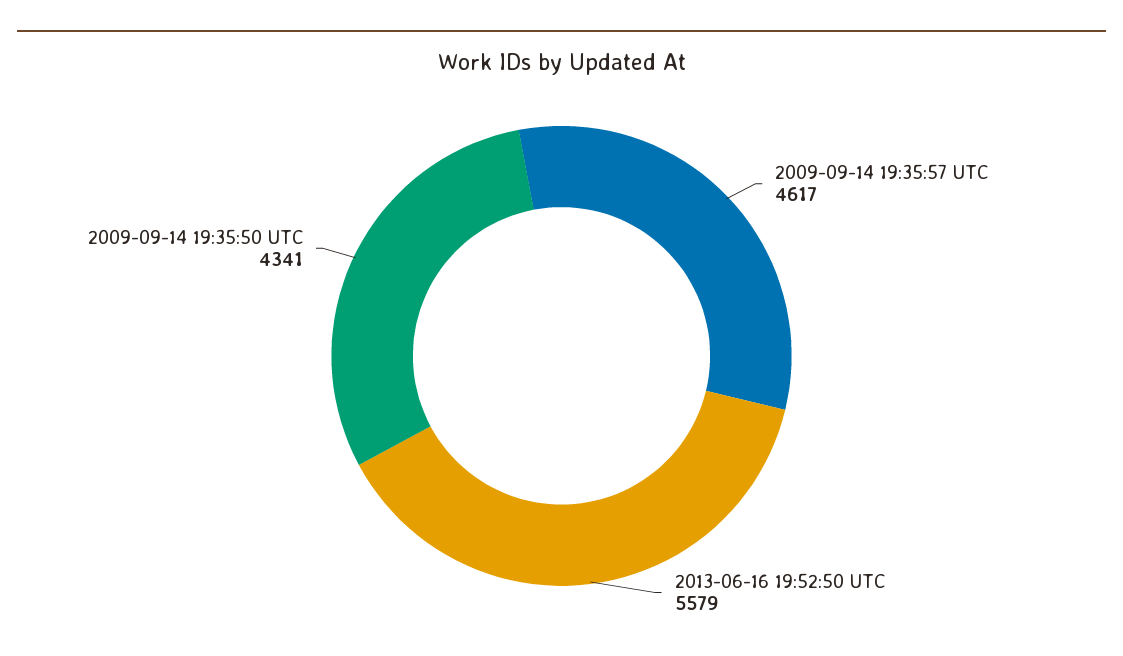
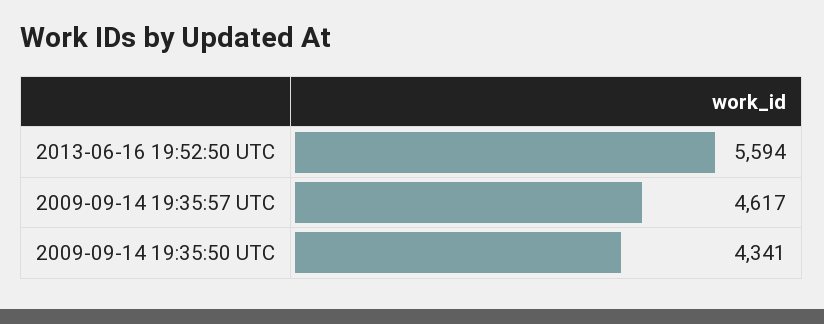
2013-06-16 19:52:50 UTC: 5579 -> 5594

